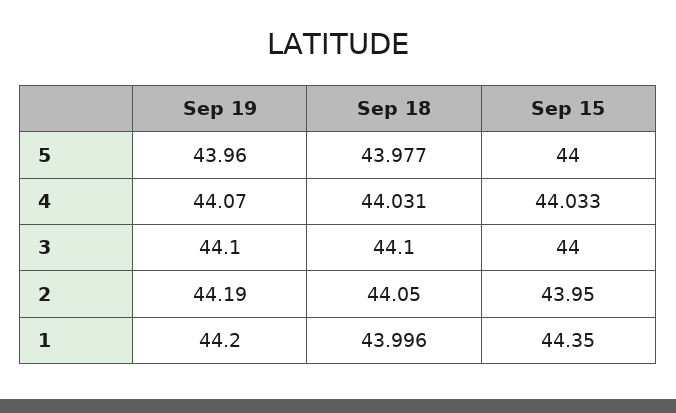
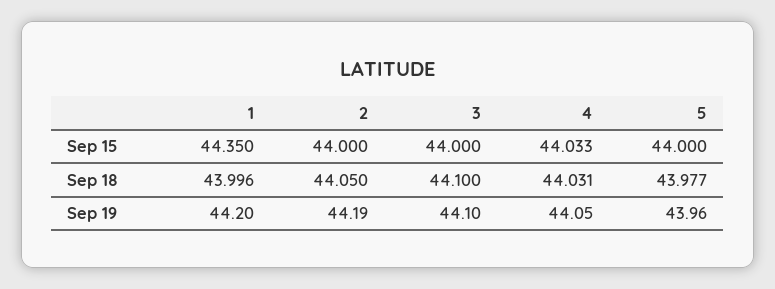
Sep 19, 4: 44.07 -> 44.05
Sep 15, 2: 43.95 -> 44

